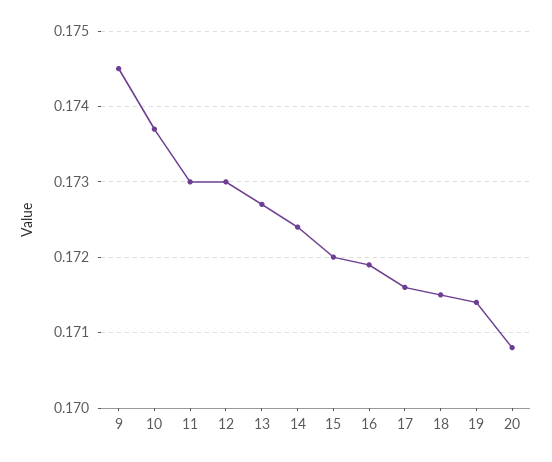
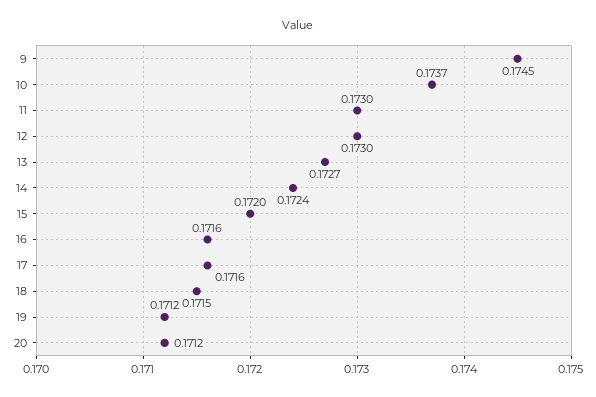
16: 0.1719 -> 0.1716
19: 0.1714 -> 0.1712
20: 0.1708 -> 0.1712

